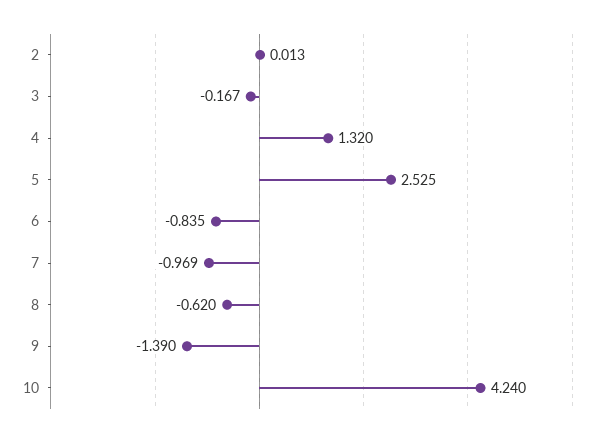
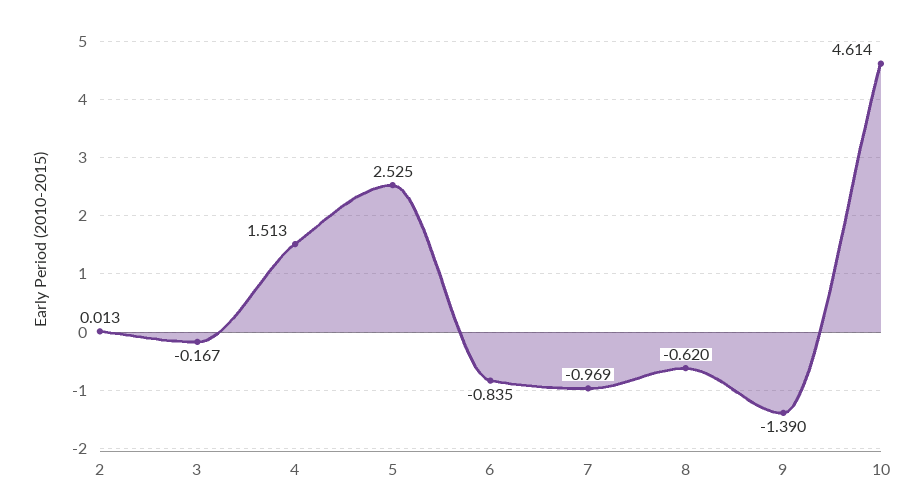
4: 1.32 -> 1.513
10: 4.24 -> 4.614

